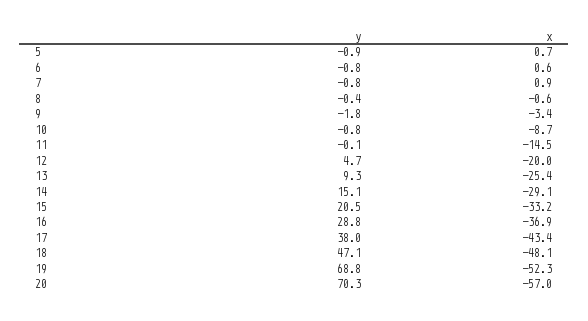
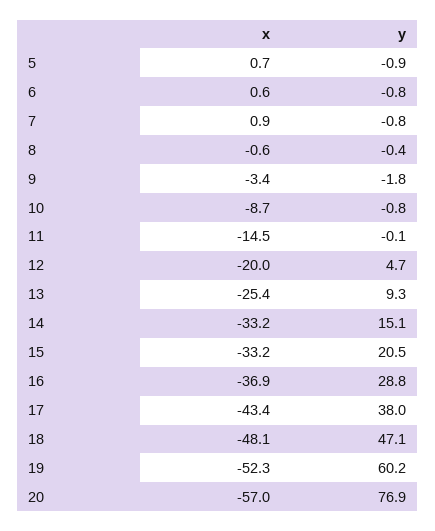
x, 14: -29.1 -> -33.2
y, 19: 68.8 -> 60.2
y, 20: 70.3 -> 76.9

